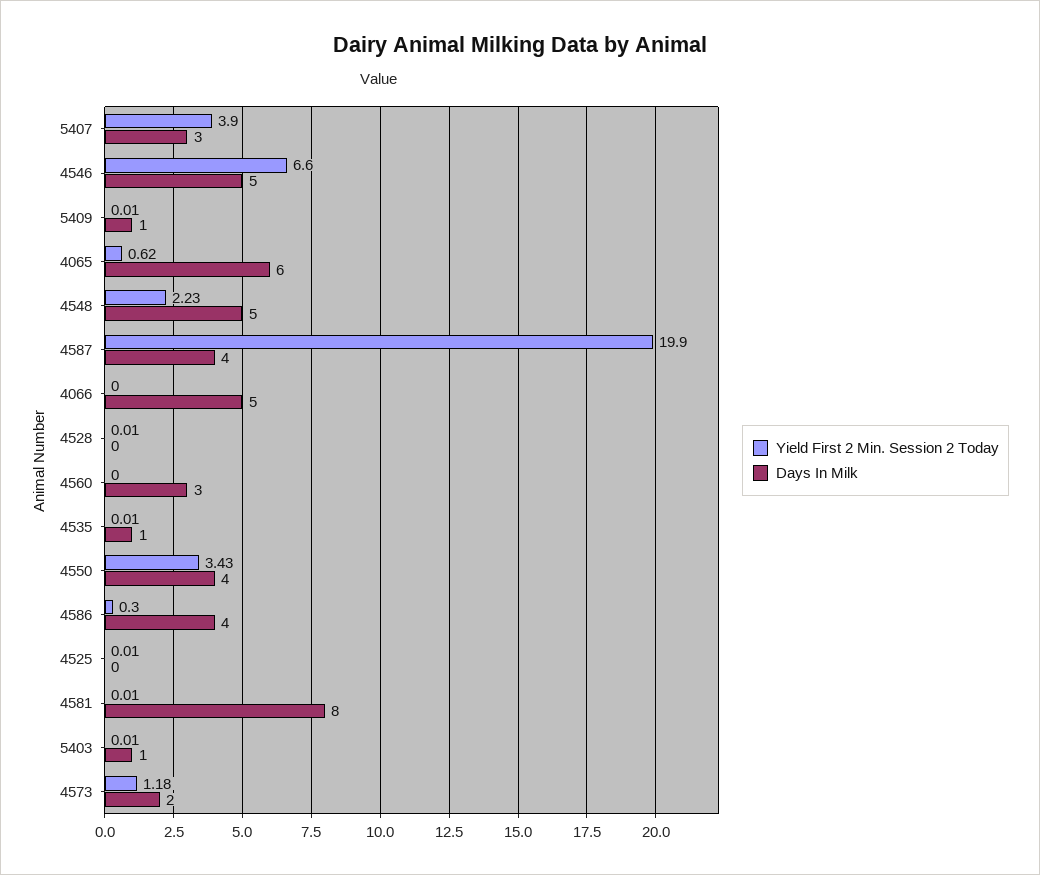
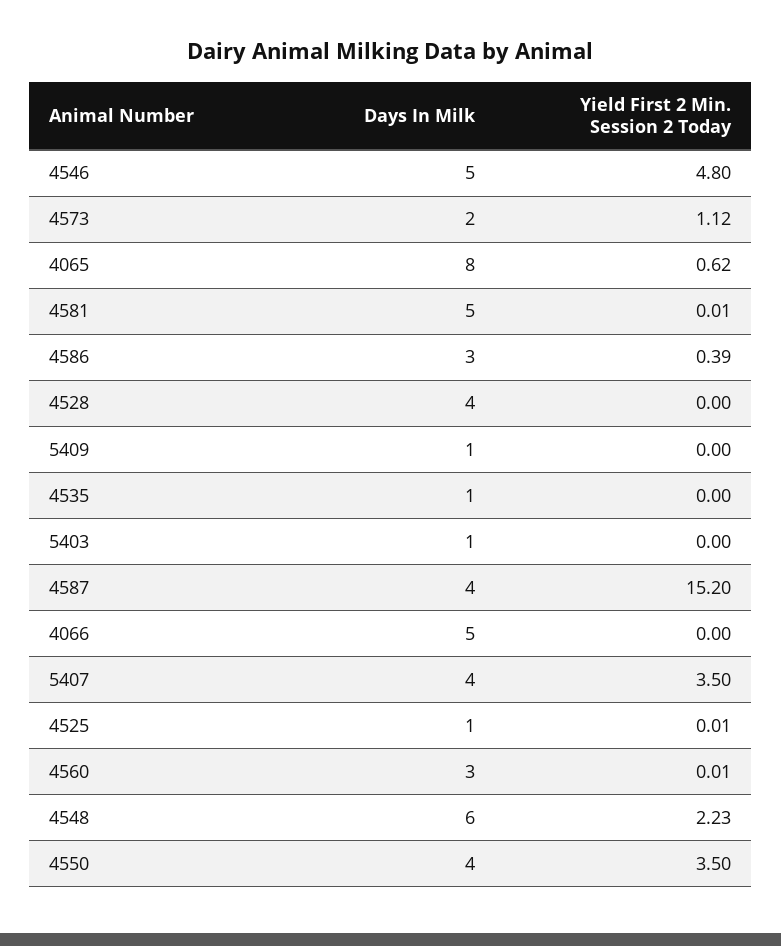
Yield First 2 Min. Session 2 Today, 5407: 3.9 -> 3.5
Days In Milk, 5407: 3 -> 4
Yield First 2 Min. Session 2 Today, 4546: 6.6 -> 4.8
Yield First 2 Min. Session 2 Today, 5409: 0.01 -> 0
Days In Milk, 4065: 6 -> 8
Days In Milk, 4548: 5 -> 6
Yield First 2 Min. Session 2 Today, 4587: 19.9 -> 15.2
Yield First 2 Min. Session 2 Today, 4528: 0.01 -> 0
Days In Milk, 4528: 0 -> 4
Yield First 2 Min. Session 2 Today, 4560: 0 -> 0.01
Yield First 2 Min. Session 2 Today, 4535: 0.01 -> 0
Yield First 2 Min. Session 2 Today, 4550: 3.43 -> 3.5
Yield First 2 Min. Session 2 Today, 4586: 0.3 -> 0.39
Days In Milk, 4586: 4 -> 3
Days In Milk, 4525: 0 -> 1
Days In Milk, 4581: 8 -> 5
Yield First 2 Min. Session 2 Today, 5403: 0.01 -> 0
Yield First 2 Min. Session 2 Today, 4573: 1.18 -> 1.12

